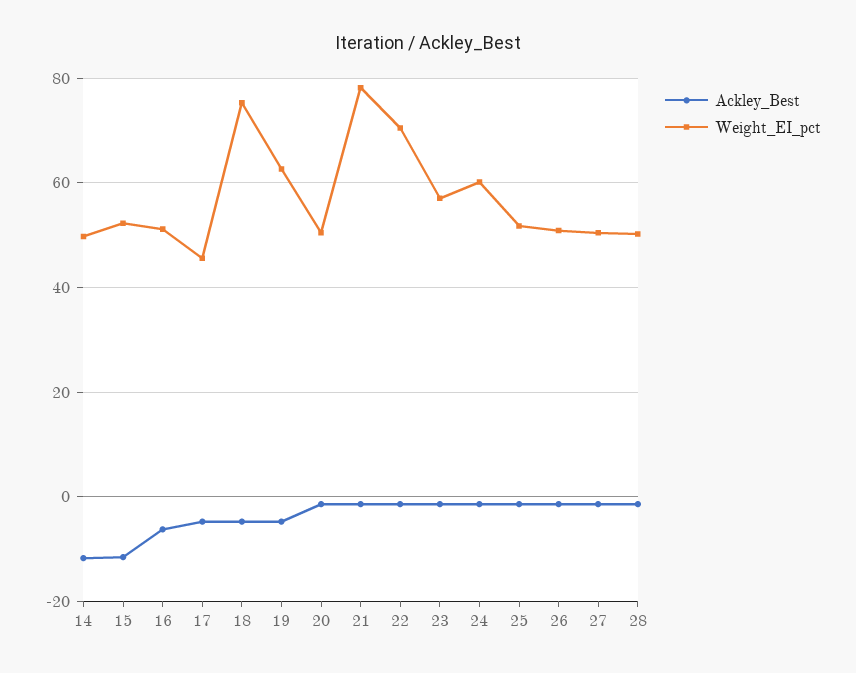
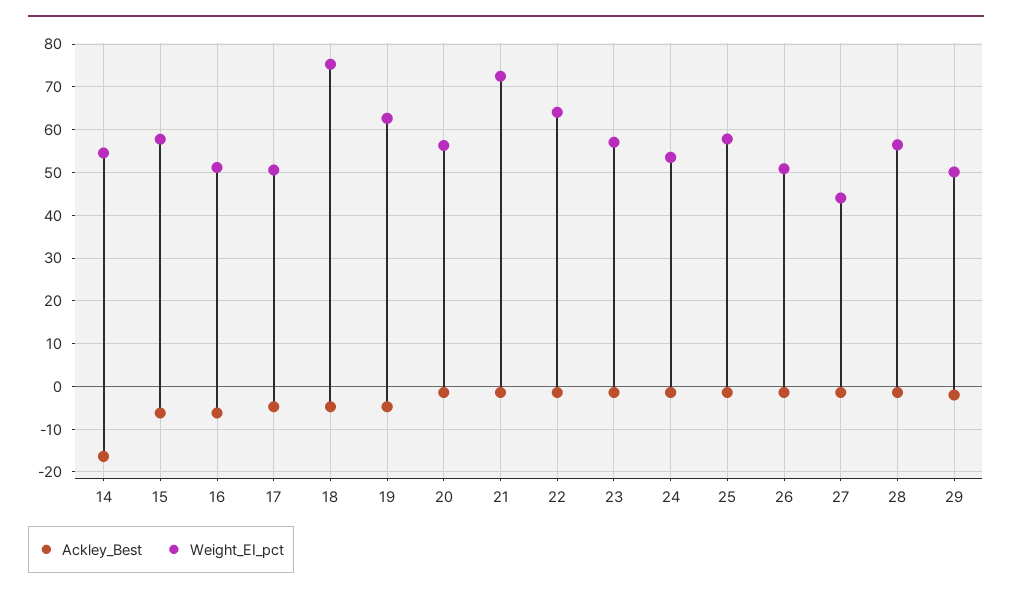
Ackley_Best, 14: -12 -> -16
Weight_EI_pct, 14: 50 -> 54
Ackley_Best, 15: -12 -> -6
Weight_EI_pct, 15: 52 -> 58
Weight_EI_pct, 17: 46 -> 50
Weight_EI_pct, 20: 50 -> 56
Weight_EI_pct, 21: 78 -> 72
Weight_EI_pct, 22: 70 -> 64
Weight_EI_pct, 24: 60 -> 54
Weight_EI_pct, 25: 52 -> 58
Weight_EI_pct, 27: 50 -> 44
Weight_EI_pct, 28: 50 -> 56
Ackley_Best, 29: none -> -2
Weight_EI_pct, 29: none -> 50

